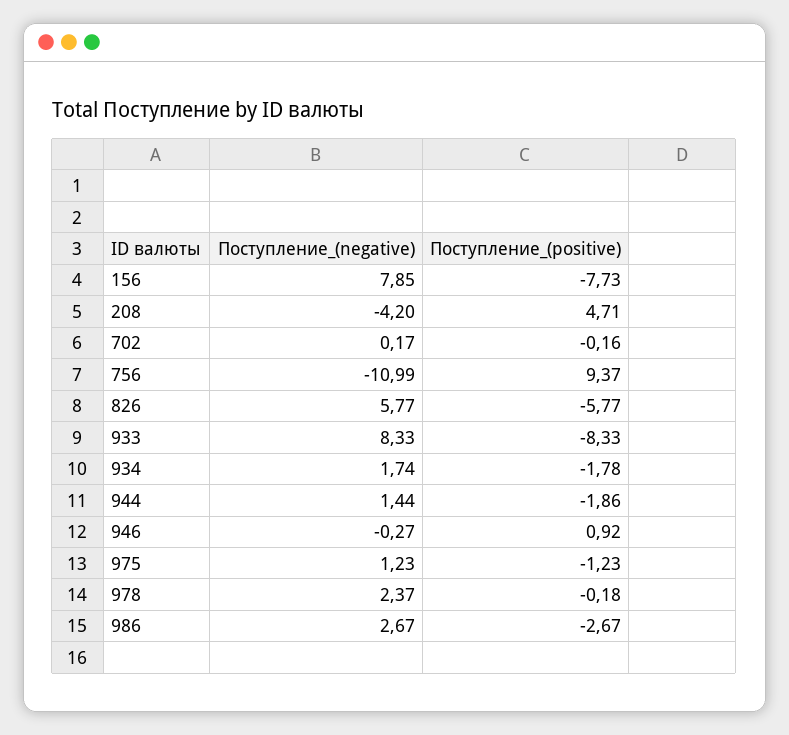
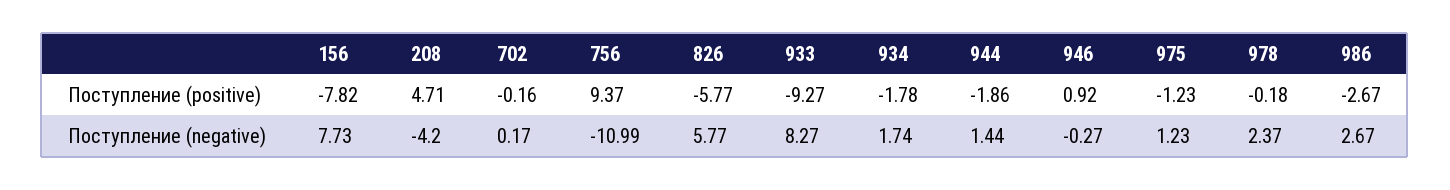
Поступление_(negative), 156: 7.85 -> 7.73
Поступление_(positive), 156: -7.73 -> -7.82
Поступление_(negative), 933: 8.33 -> 8.27
Поступление_(positive), 933: -8.33 -> -9.27

